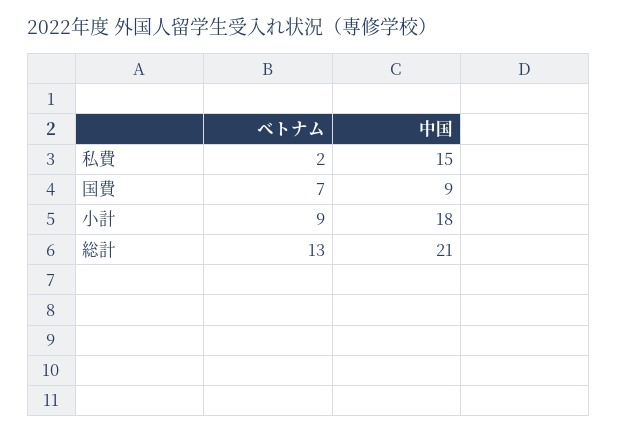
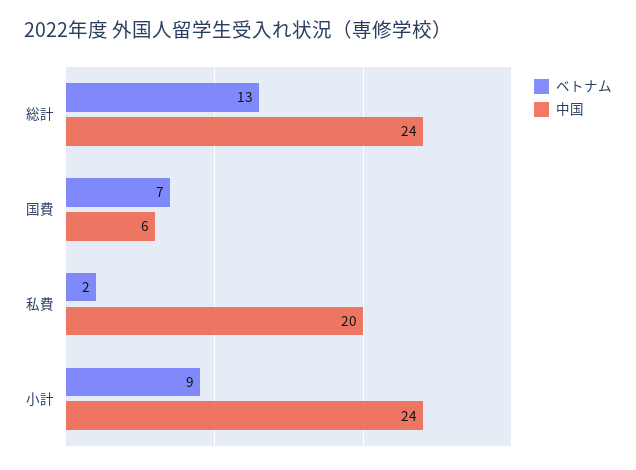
中国, 私費: 15 -> 20
中国, 国費: 9 -> 6
中国, 小計: 18 -> 24
中国, 総計: 21 -> 24

